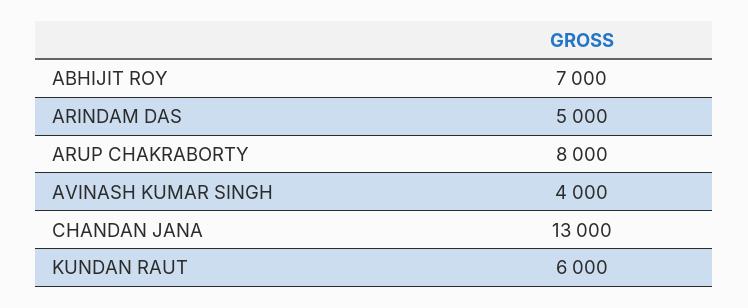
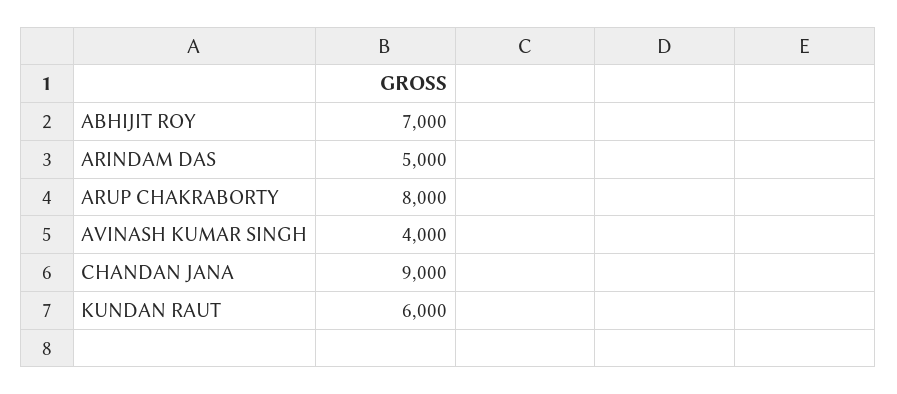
CHANDAN JANA: 13000 -> 9000

